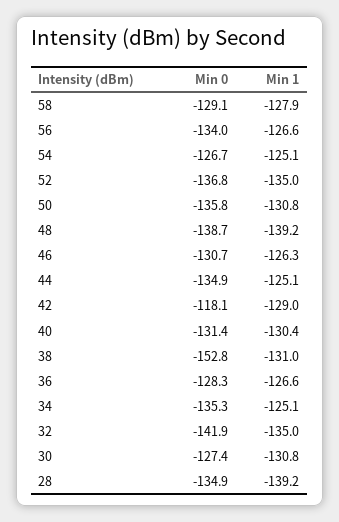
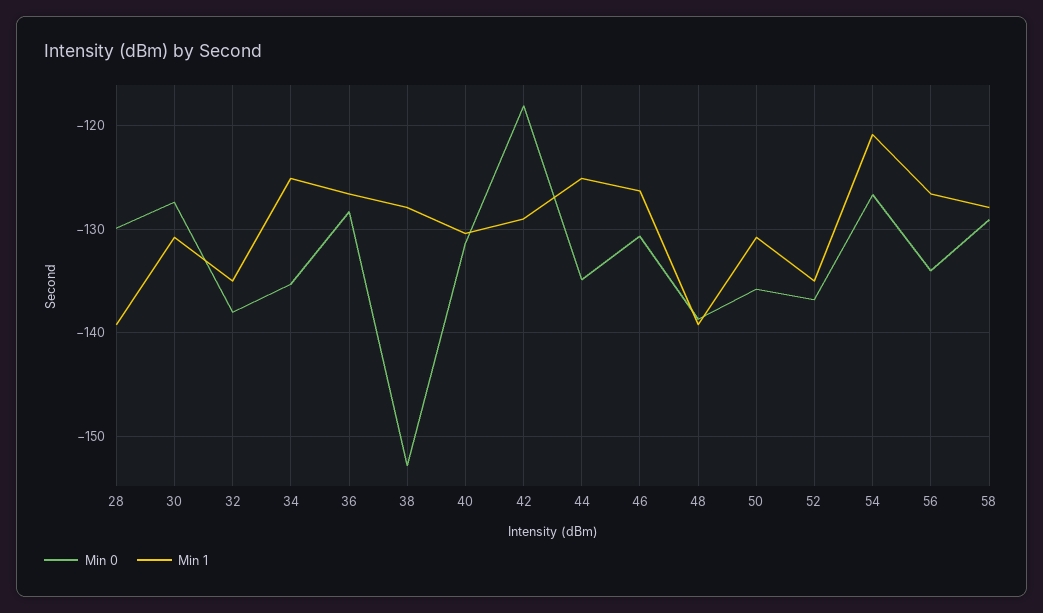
Min 1, 54: -125.1 -> -121
Min 1, 38: -131 -> -128
Min 0, 32: -141.9 -> -138
Min 0, 28: -134.9 -> -130

